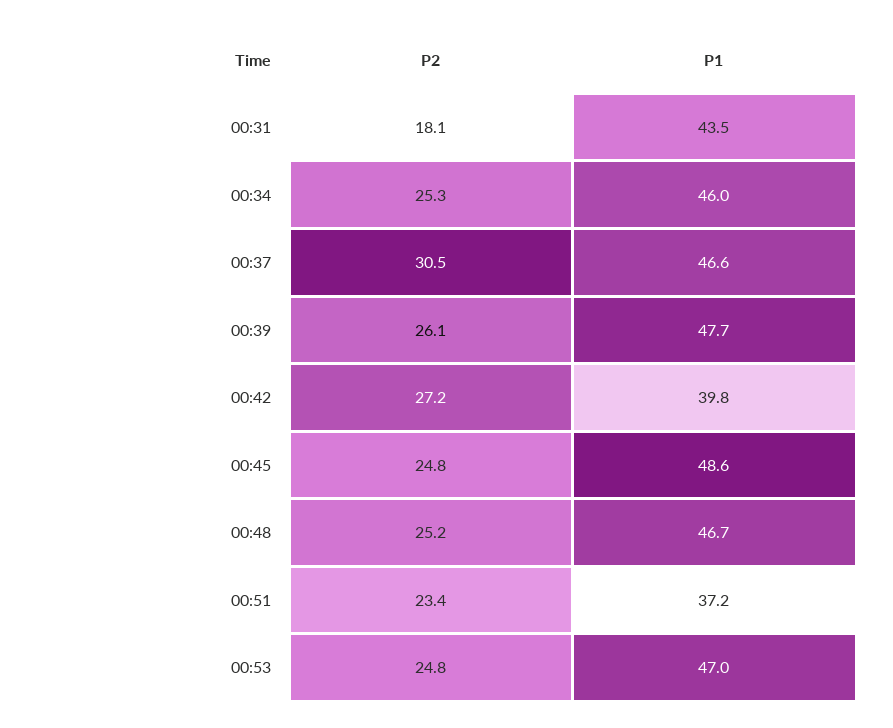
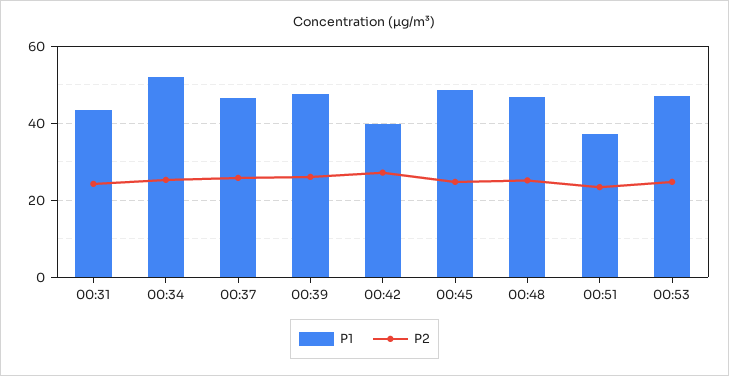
P2, 00:31: 18.1 -> 24
P1, 00:34: 46 -> 52
P2, 00:37: 30.5 -> 26

